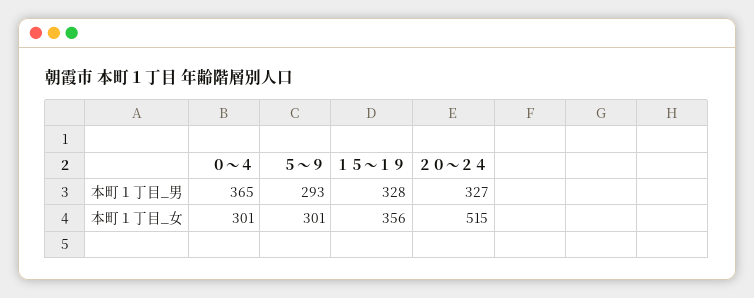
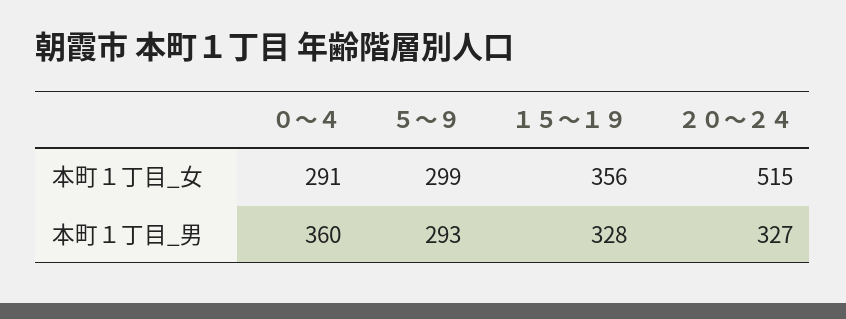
０～４, 本町１丁目_男: 365 -> 360
０～４, 本町１丁目_女: 301 -> 291
５～９, 本町１丁目_女: 301 -> 299

